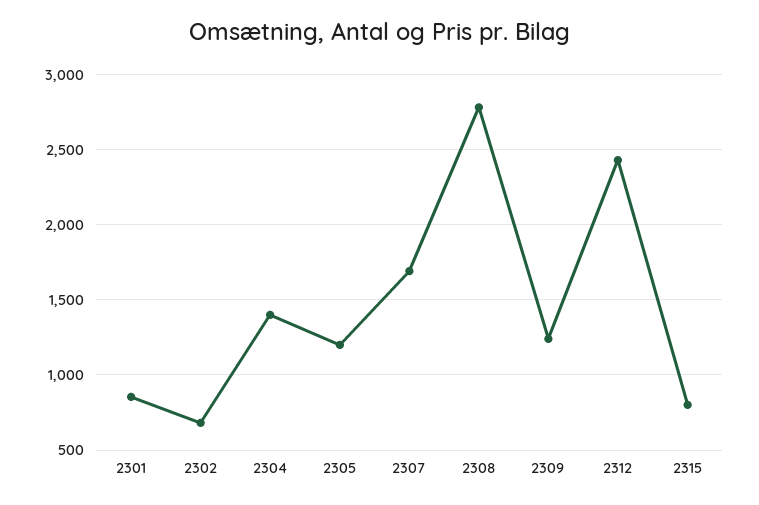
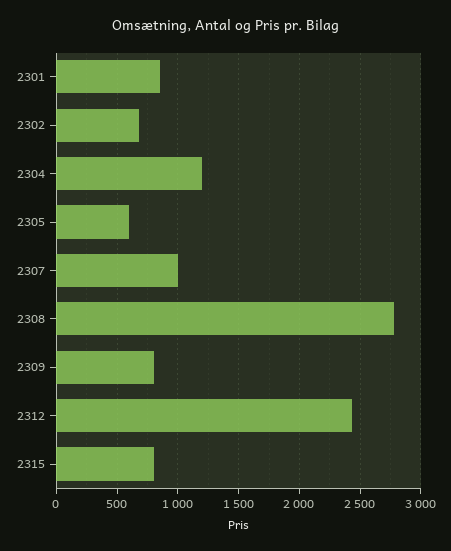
2304: 1400 -> 1200
2305: 1200 -> 600
2307: 1700 -> 1000
2309: 1250 -> 800

